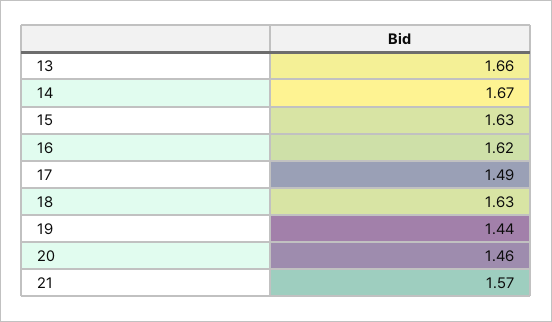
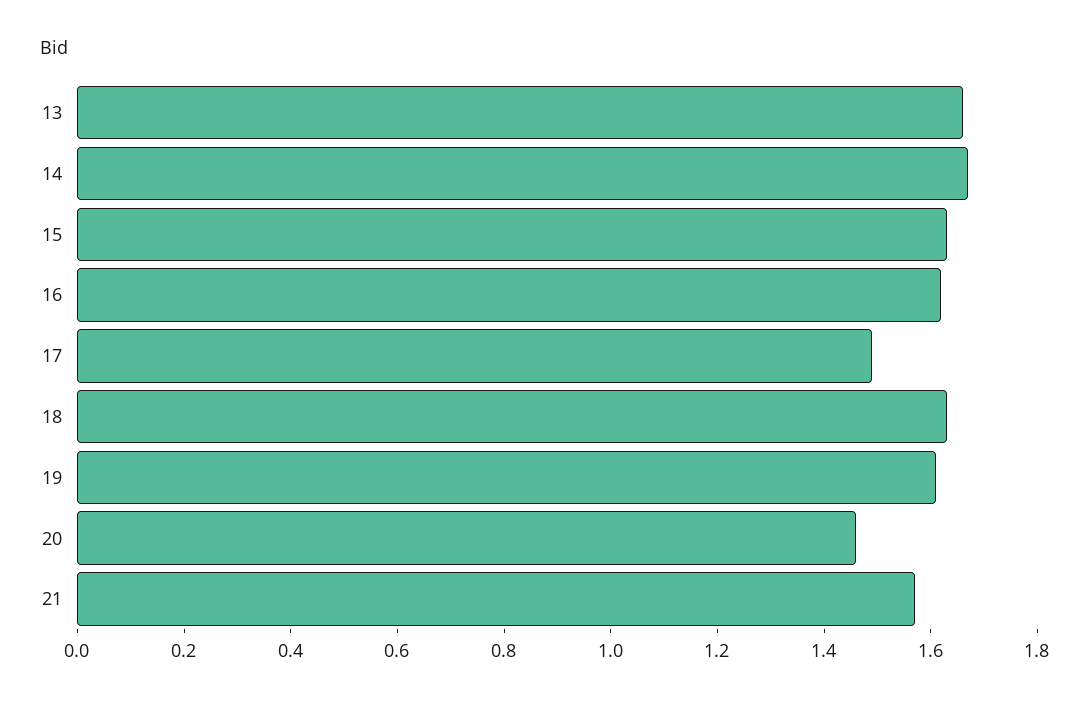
19: 1.44 -> 1.6

